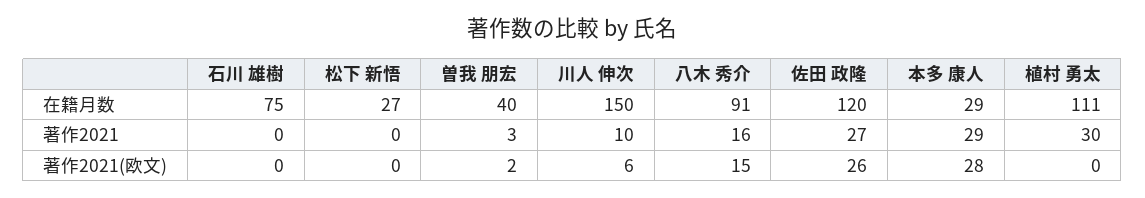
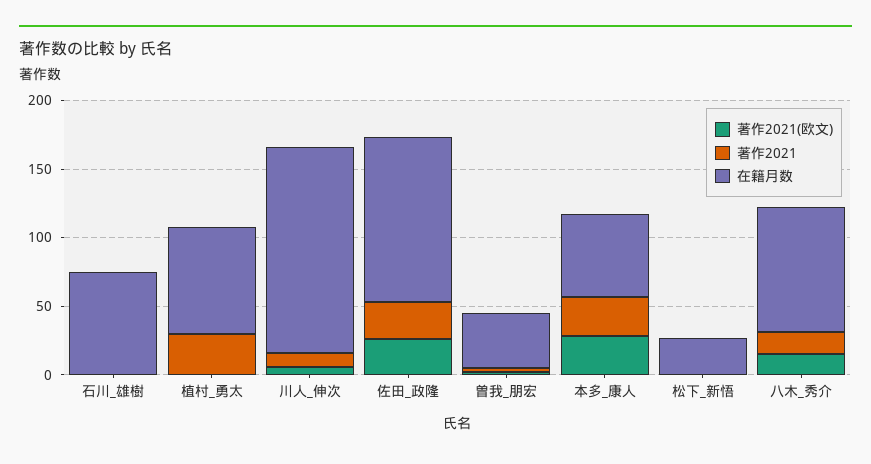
在籍月数, 本多 康人: 29 -> 60
在籍月数, 植村 勇太: 111 -> 80

